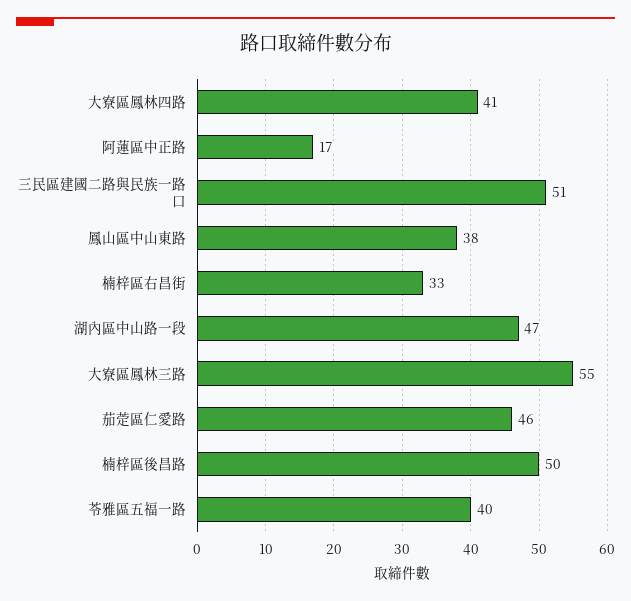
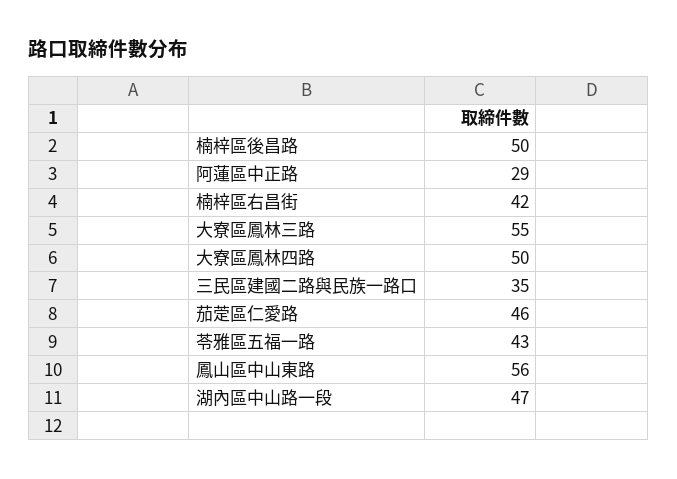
大寮區鳳林四路: 41 -> 50
阿蓮區中正路: 17 -> 29
三民區建國二路與民族一路口: 51 -> 35
鳳山區中山東路: 38 -> 56
楠梓區右昌街: 33 -> 42
苓雅區五福一路: 40 -> 43

